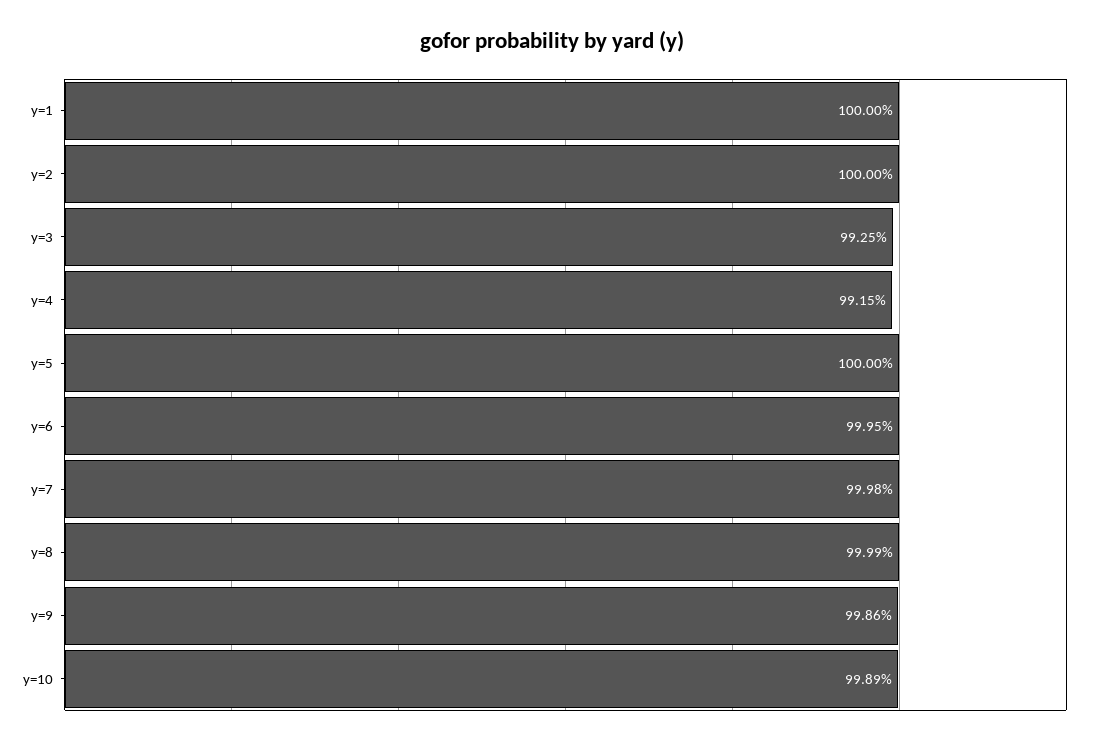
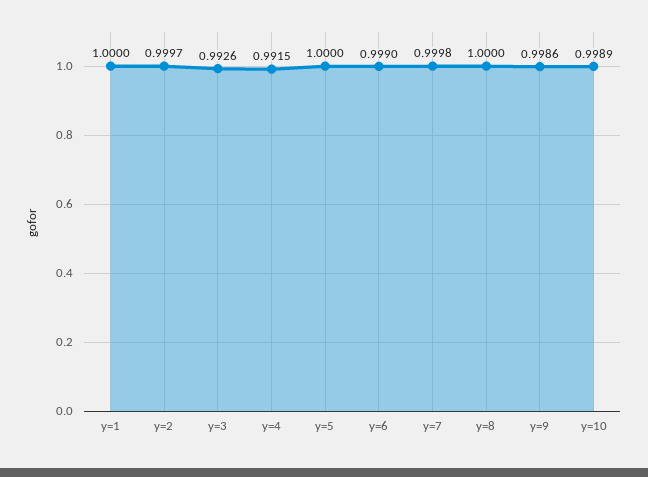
y=2: 1 -> 0.9997
y=3: 0.9925 -> 0.9926
y=6: 0.9995 -> 0.999
y=8: 0.9999 -> 1

